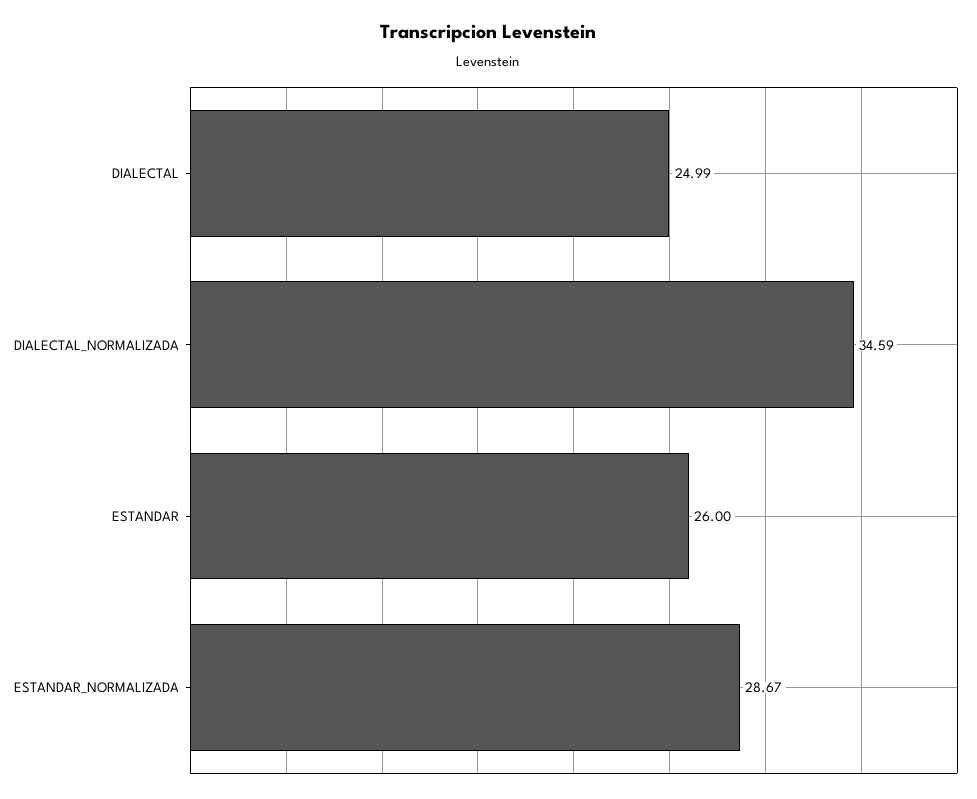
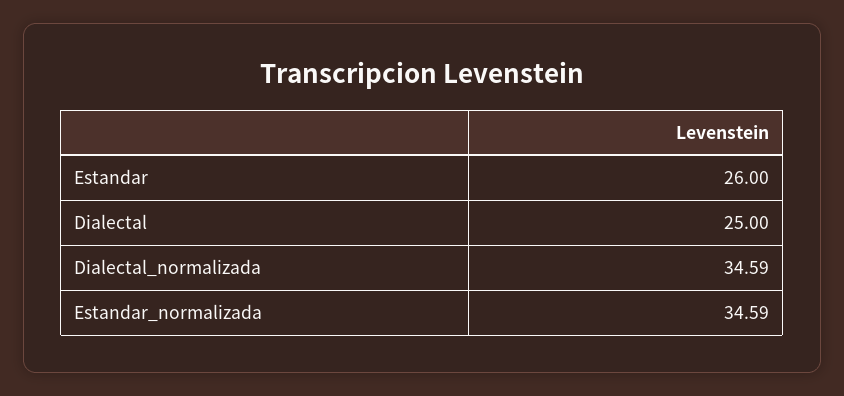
DIALECTAL: 24.99 -> 25
ESTANDAR_NORMALIZADA: 28.67 -> 34.59

